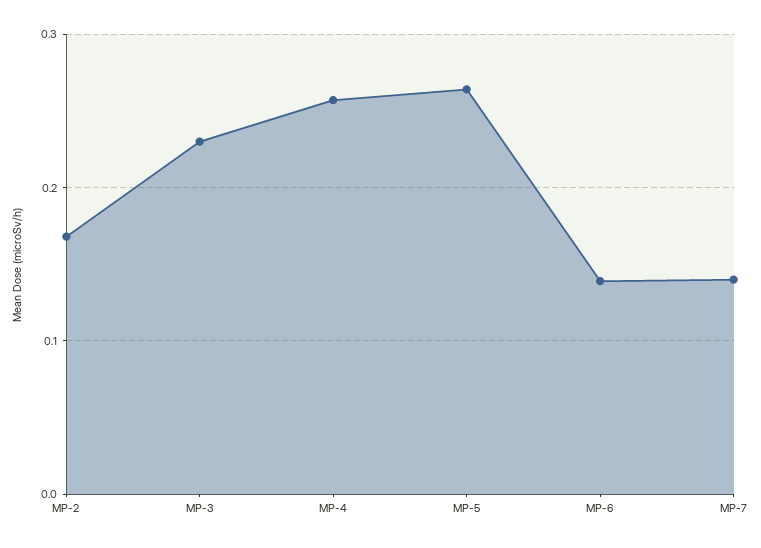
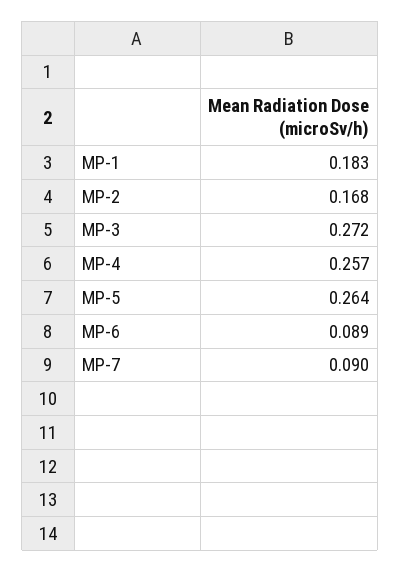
MP-3: 0.23 -> 0.272
MP-6: 0.14 -> 0.089
MP-7: 0.14 -> 0.09
MP-1: none -> 0.183

